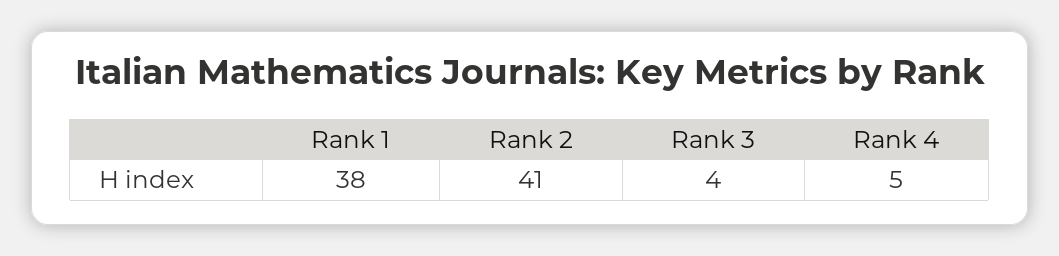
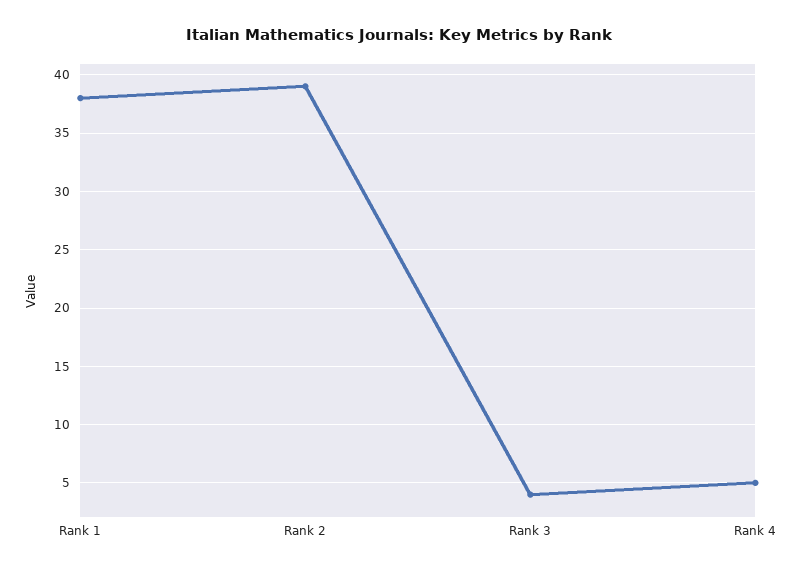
Rank 2: 41 -> 39

